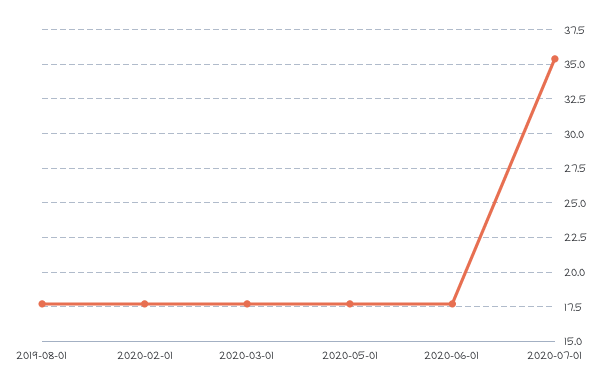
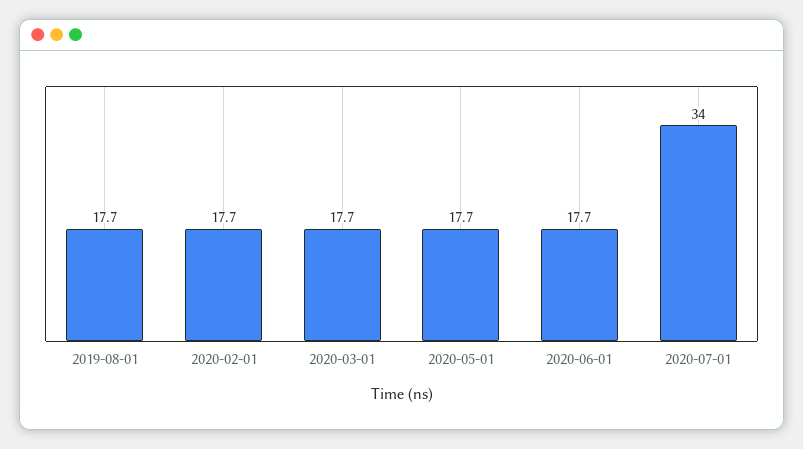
2020-07-01: 35.5 -> 34

